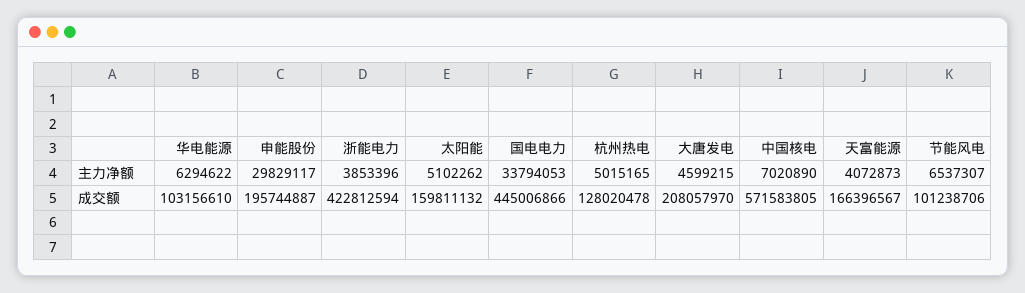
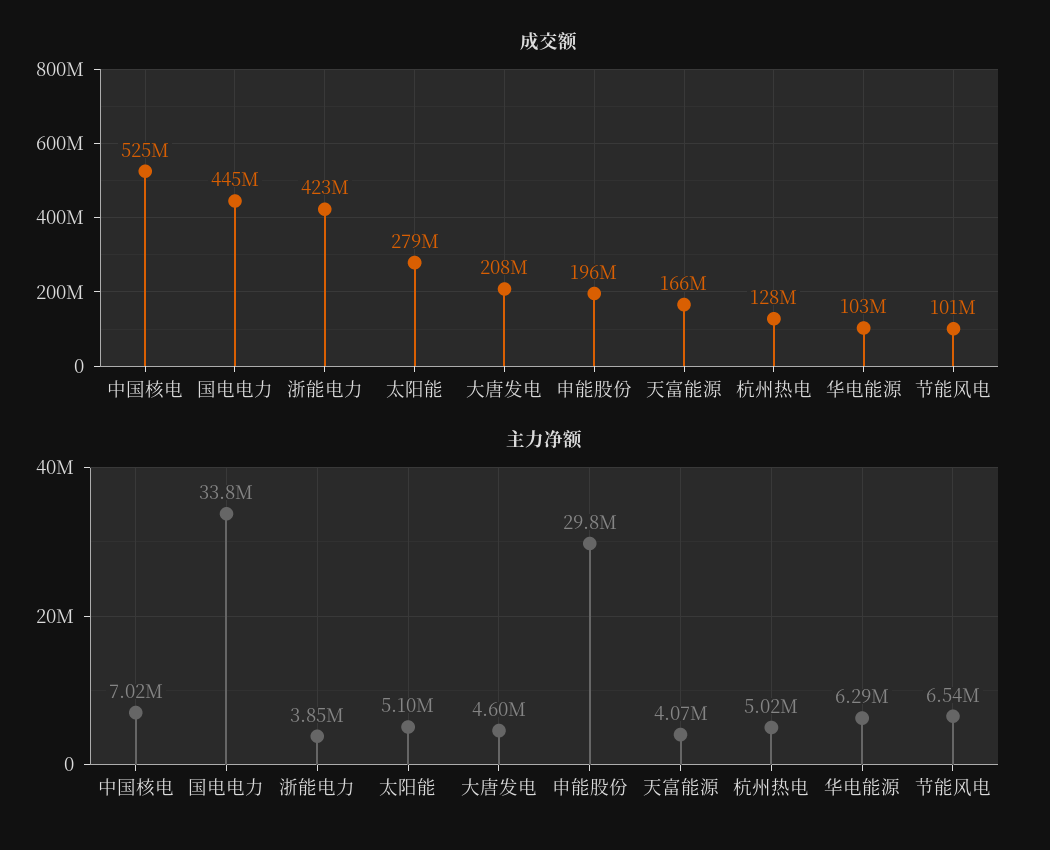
成交额, 太阳能: 159811132 -> 279000000
成交额, 中国核电: 571583805 -> 525000000

